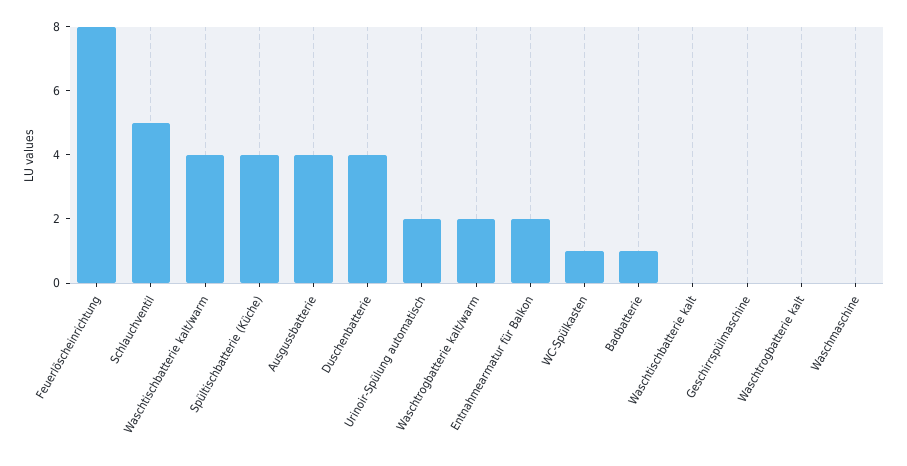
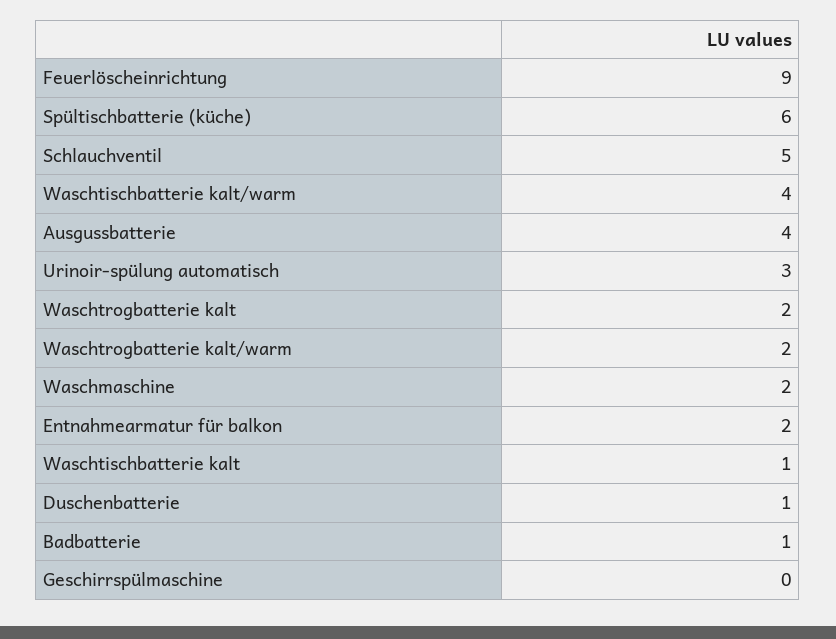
Feuerlöscheinrichtung: 8 -> 9
Spültischbatterie (Küche): 4 -> 6
Duschenbatterie: 4 -> 1
Urinoir-Spülung automatisch: 2 -> 3
WC-Spülkasten: 1 -> none
Waschtischbatterie kalt: 0 -> 1
Waschtrogbatterie kalt: 0 -> 2
Waschmaschine: 0 -> 2

